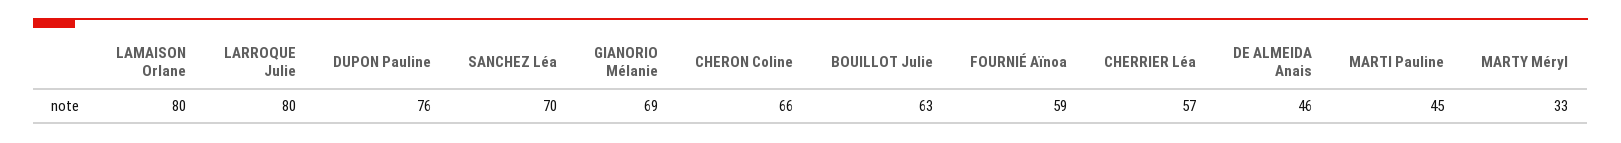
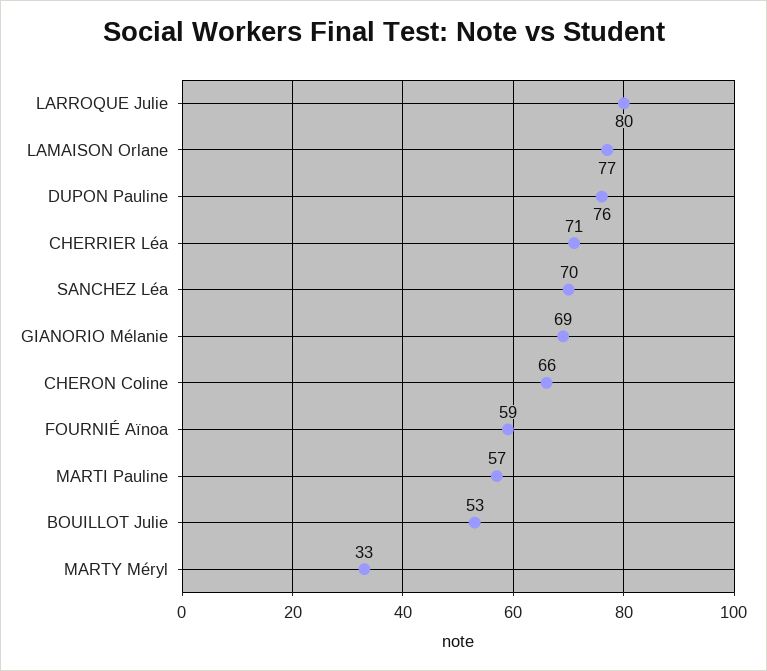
LAMAISON Orlane: 80 -> 77
BOUILLOT Julie: 63 -> 53
CHERRIER Léa: 57 -> 71
DE ALMEIDA Anais: 46 -> none
MARTI Pauline: 45 -> 57

